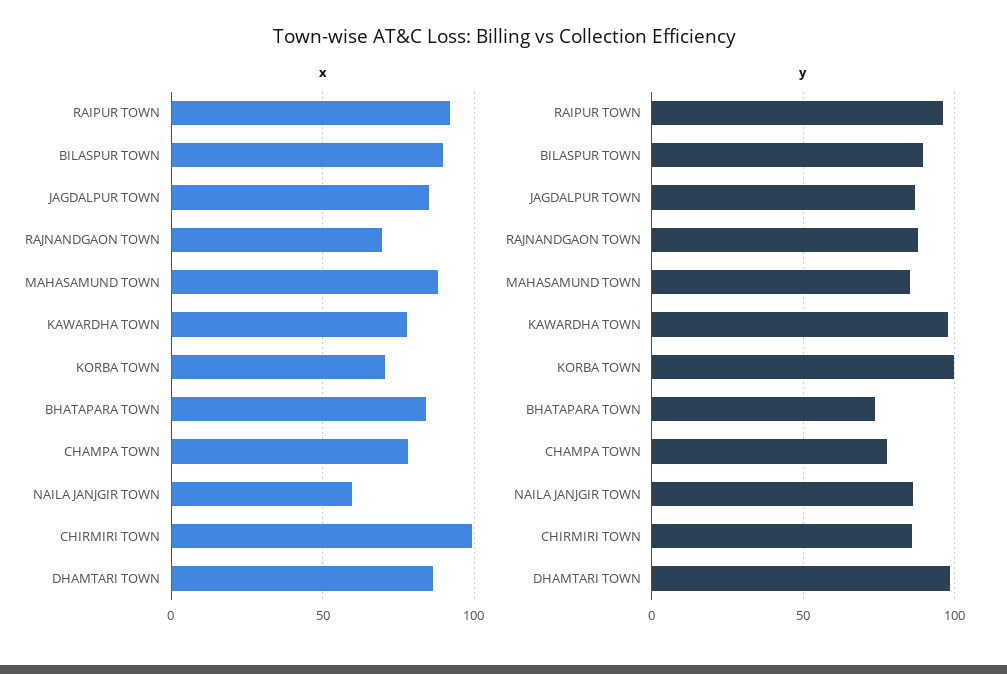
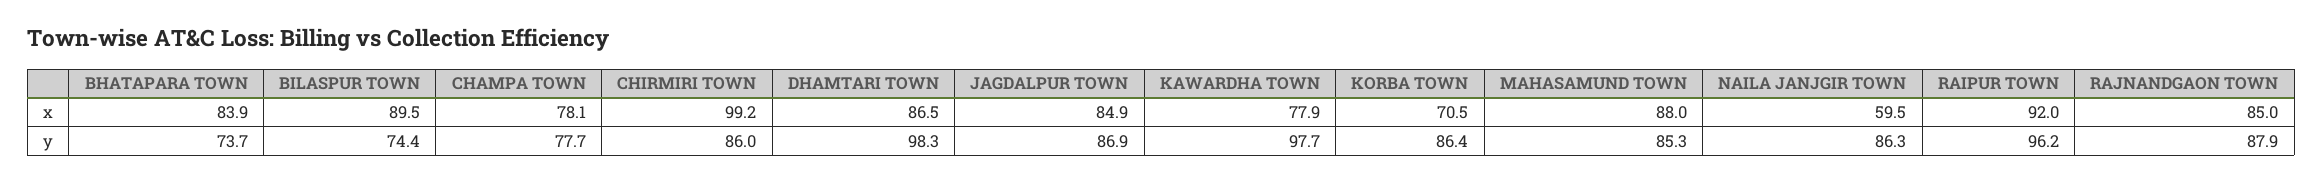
x, RAJNANDGAON TOWN: 70 -> 85
y, BILASPUR TOWN: 90 -> 74.4
y, KORBA TOWN: 100 -> 86.4

